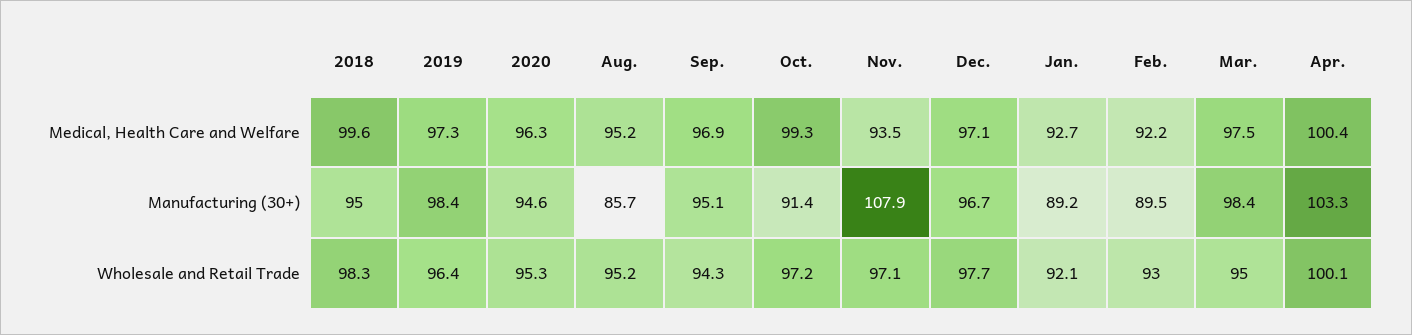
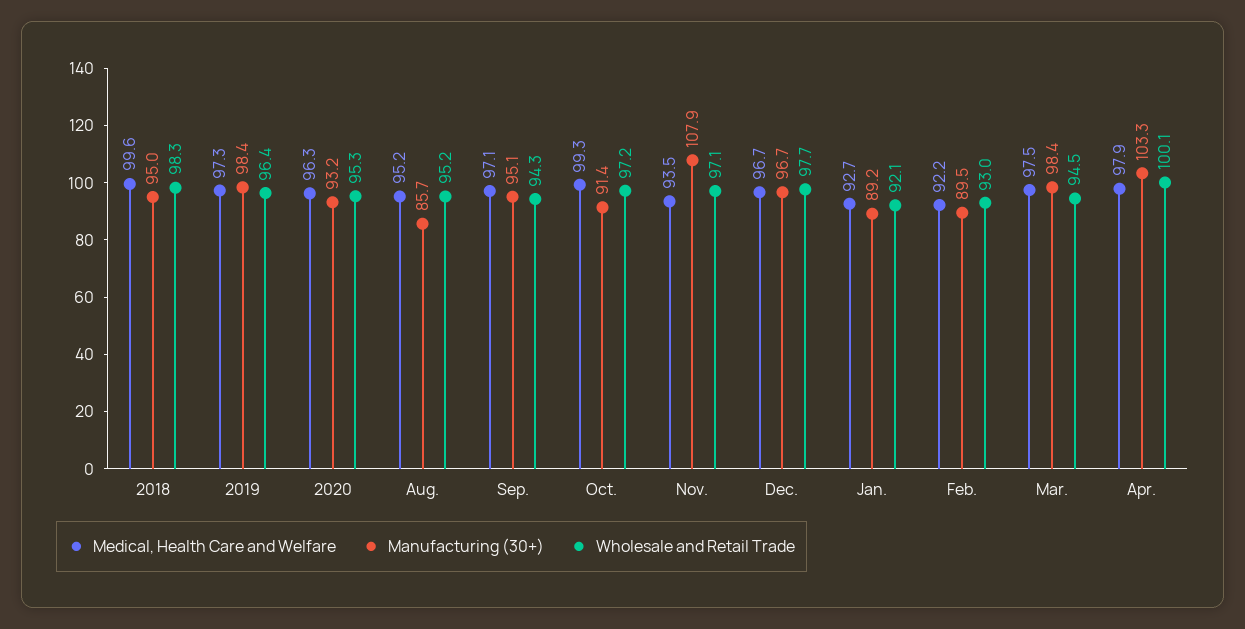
Medical, Health Care and Welfare, Sep.: 96.9 -> 97.1
Medical, Health Care and Welfare, Dec.: 97.1 -> 96.7
Medical, Health Care and Welfare, Apr.: 100.4 -> 97.9
Manufacturing (30+), 2020: 94.6 -> 93.2
Wholesale and Retail Trade, Mar.: 95 -> 94.5

